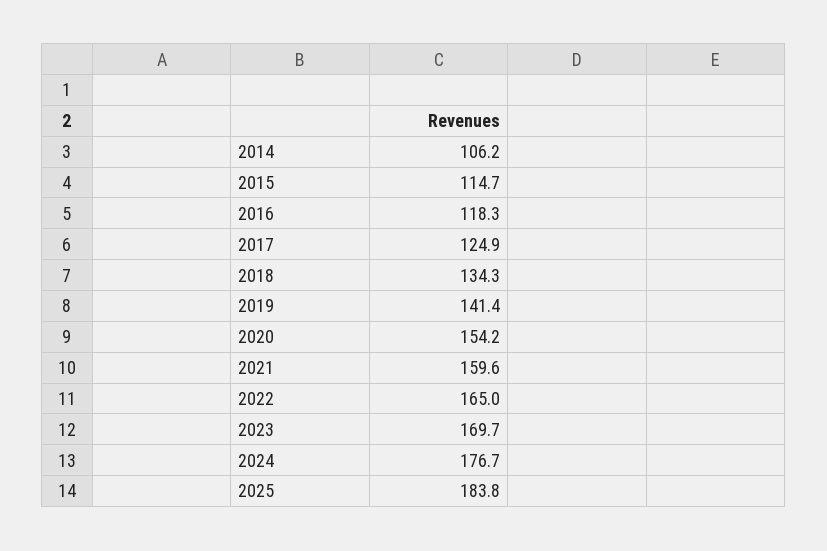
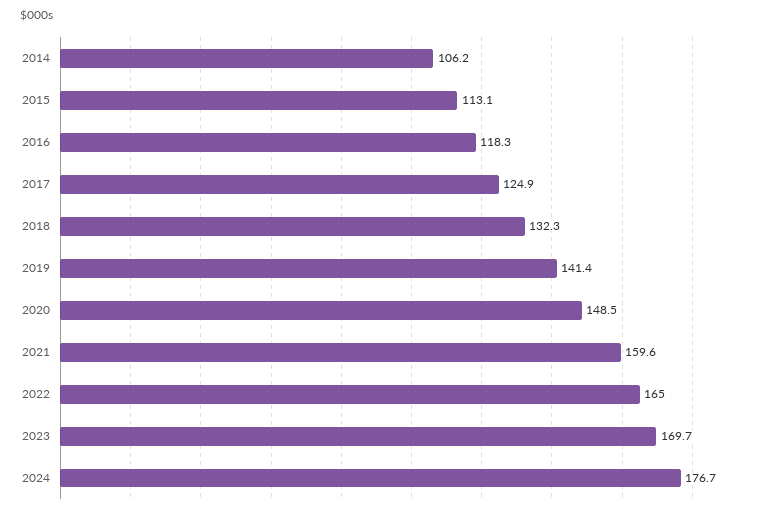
2015: 114.7 -> 113.1
2018: 134.3 -> 132.3
2020: 154.2 -> 148.5
2025: 183.8 -> none

